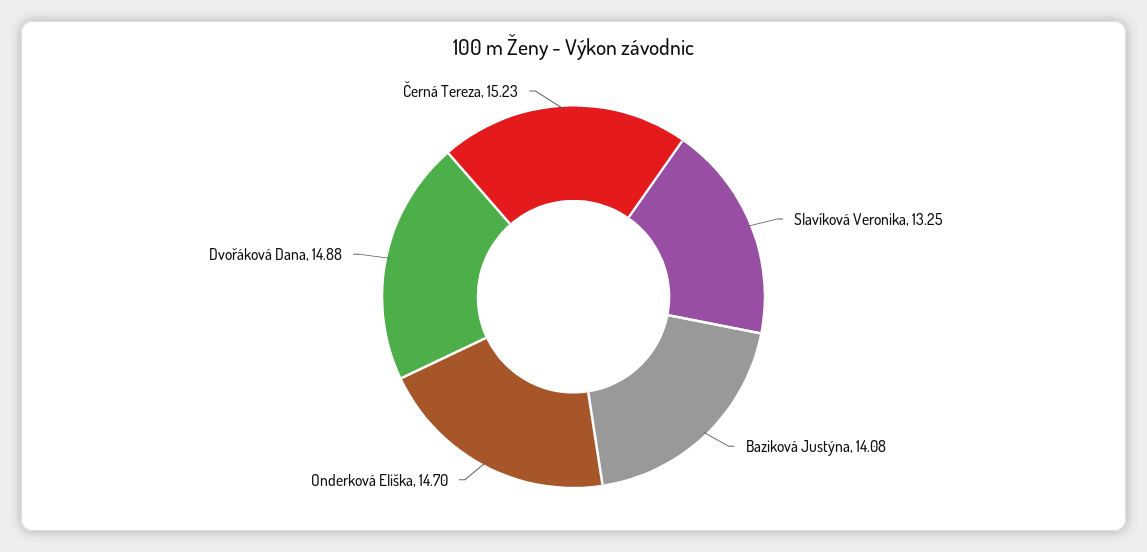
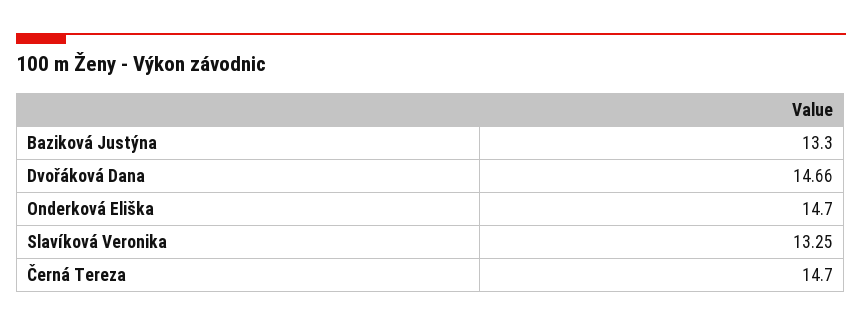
Baziková Justýna: 14.08 -> 13.3
Dvořáková Dana: 14.88 -> 14.66
Černá Tereza: 15.23 -> 14.7

